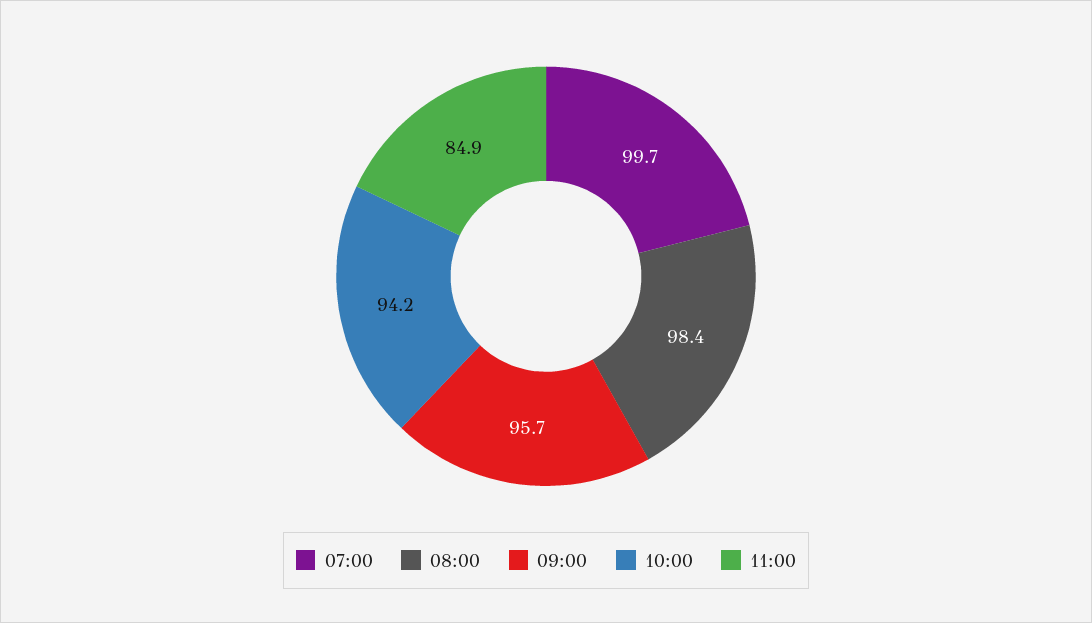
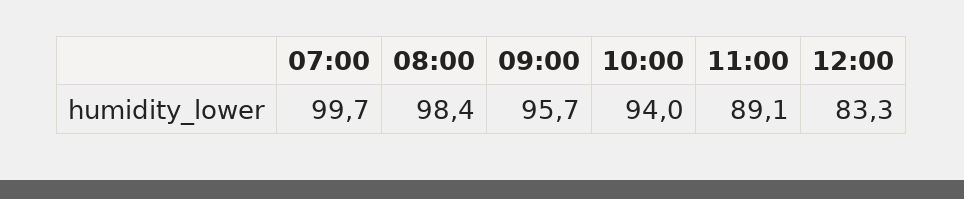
10:00: 94.2 -> 94
11:00: 84.9 -> 89.1
12:00: none -> 83.3

